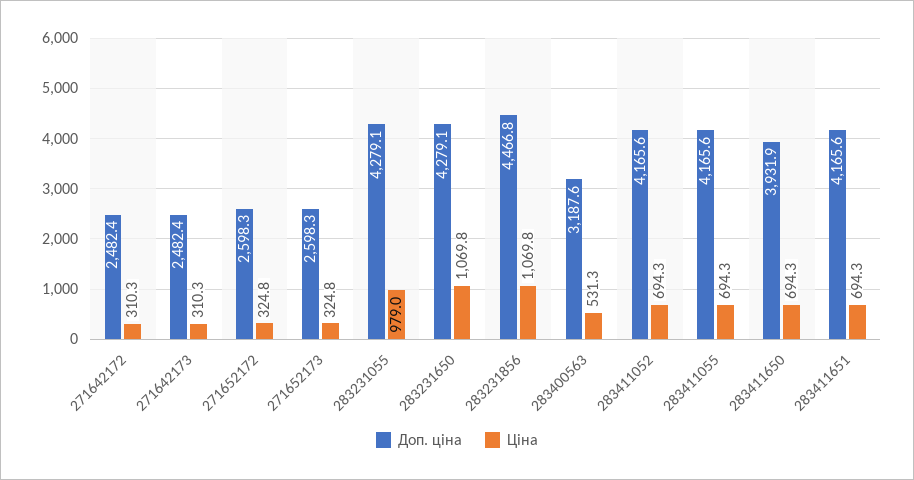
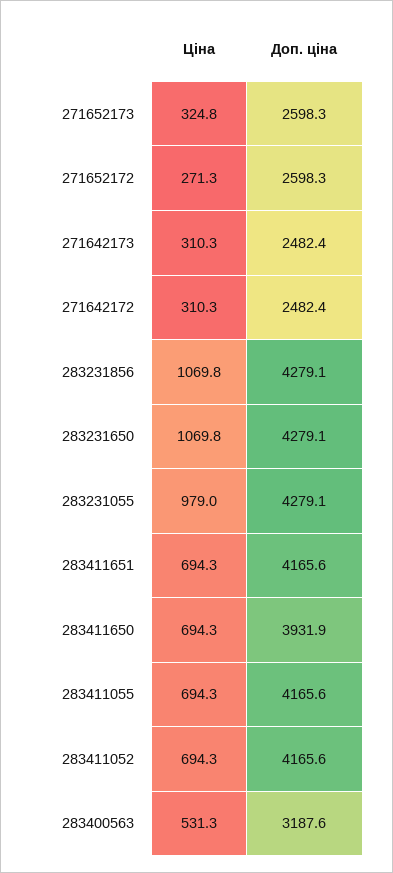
Ціна, 271652172: 324.8 -> 271.3
Доп. ціна, 283231856: 4466.8 -> 4279.1

